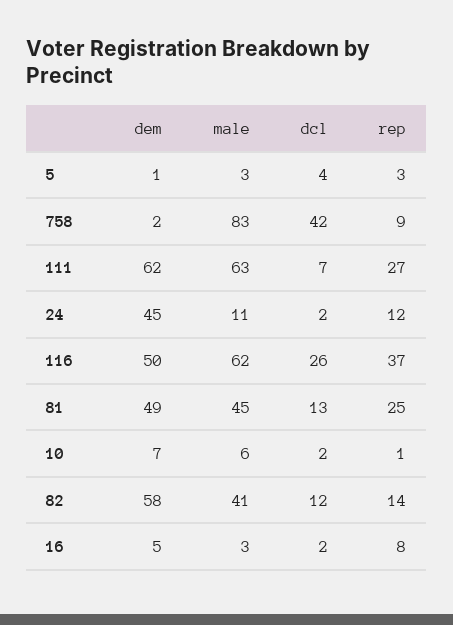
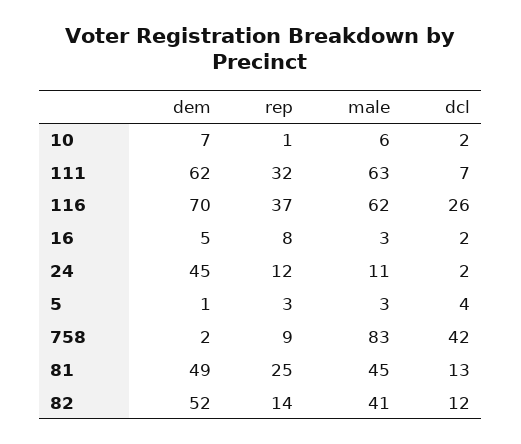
rep, 111: 27 -> 32
dem, 116: 50 -> 70
dem, 82: 58 -> 52

